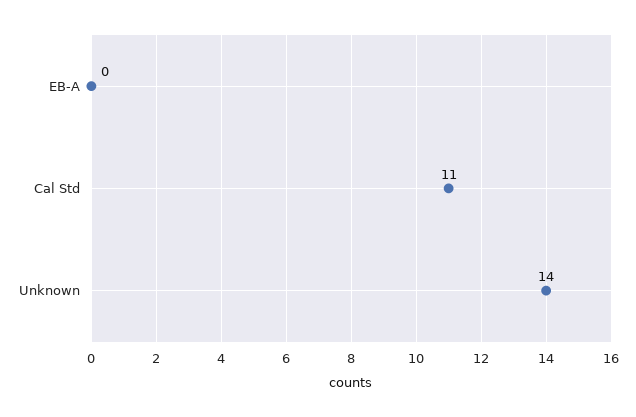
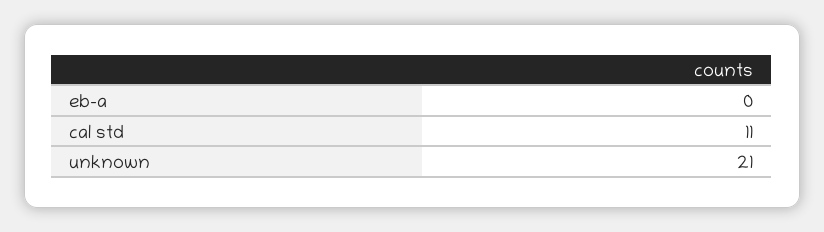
Unknown: 14 -> 21

